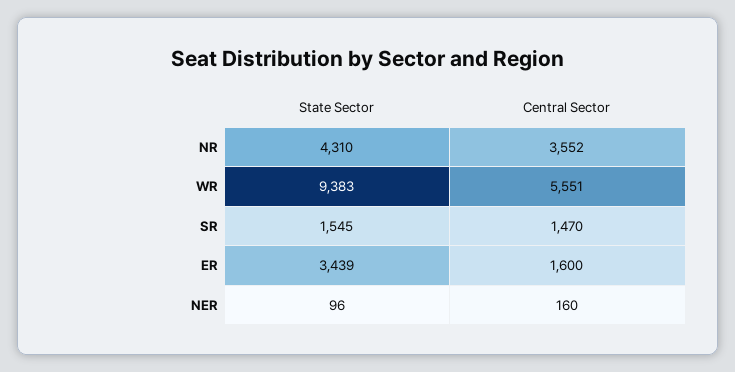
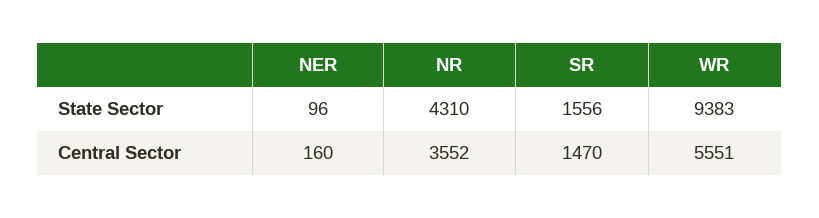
State Sector, SR: 1545 -> 1556
State Sector, ER: 3439 -> none
Central Sector, ER: 1600 -> none

